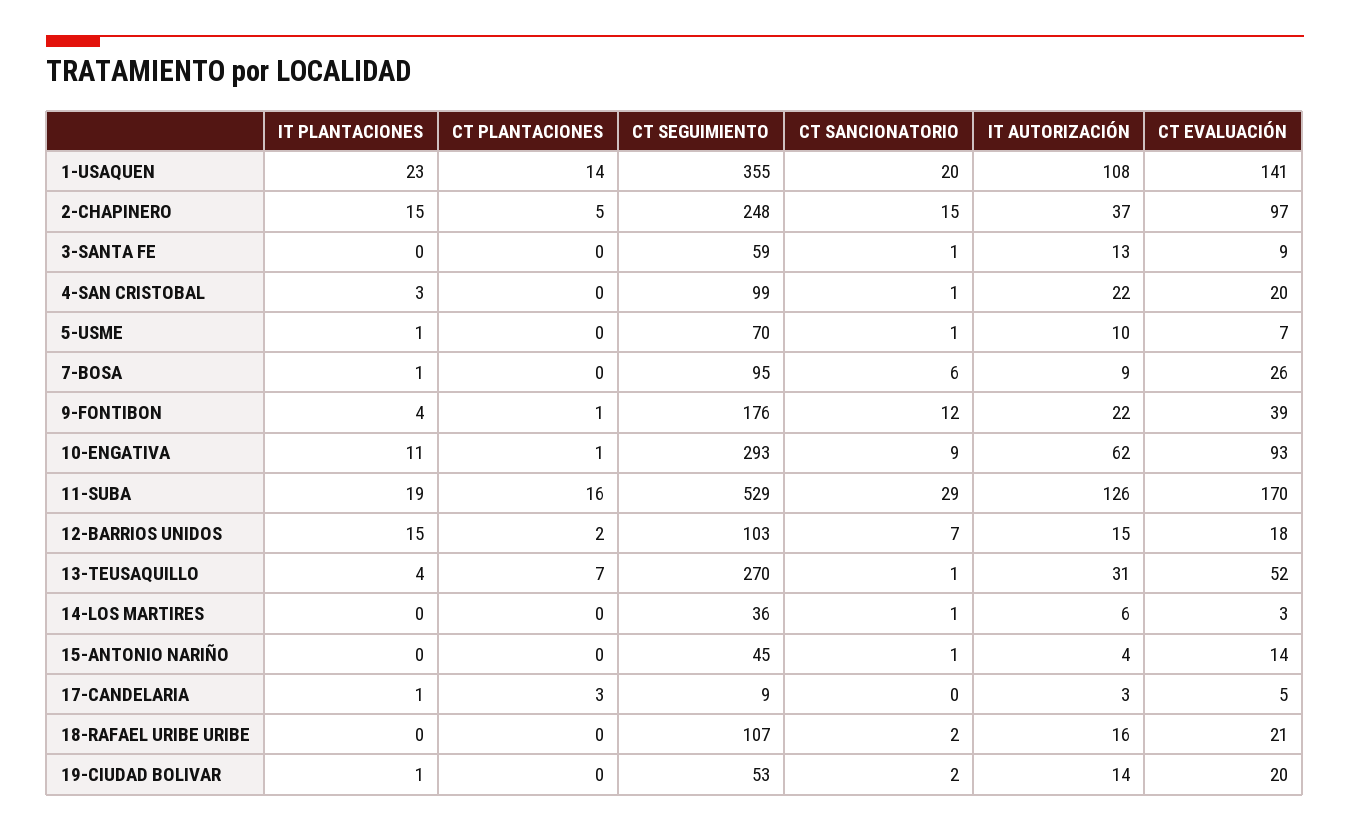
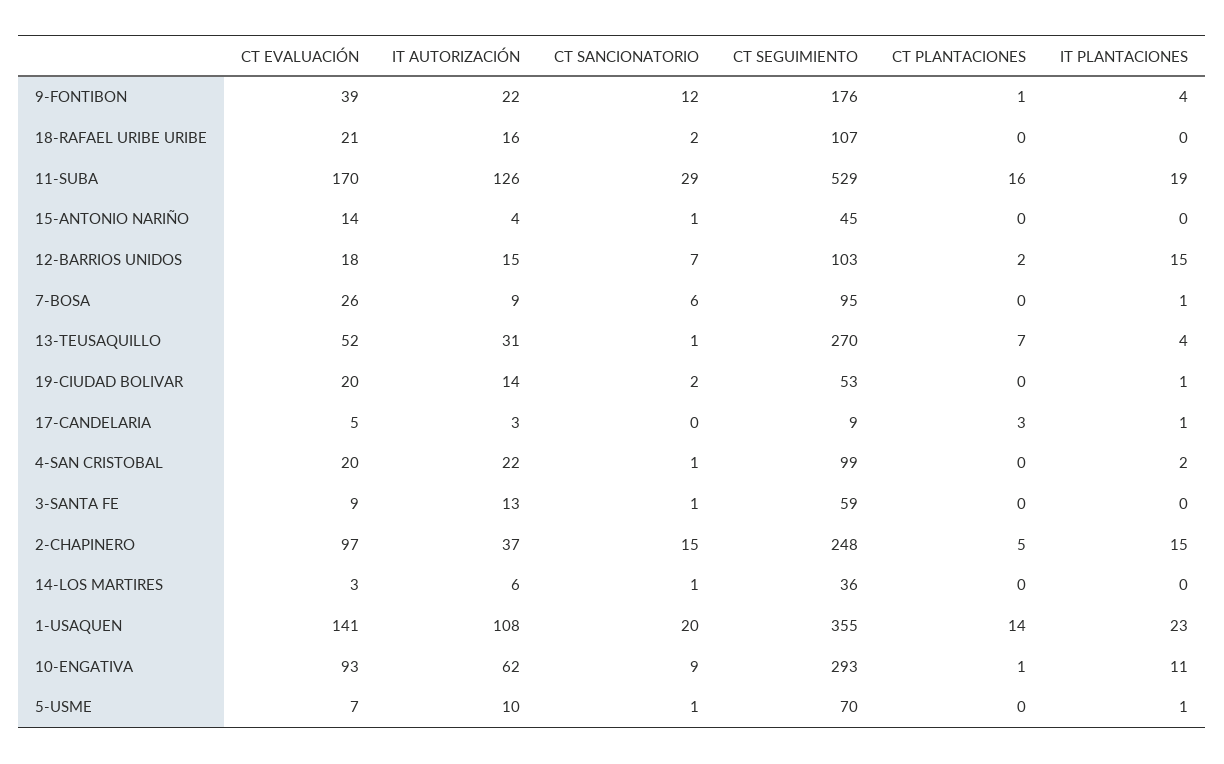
IT PLANTACIONES, 4-SAN CRISTOBAL: 3 -> 2

